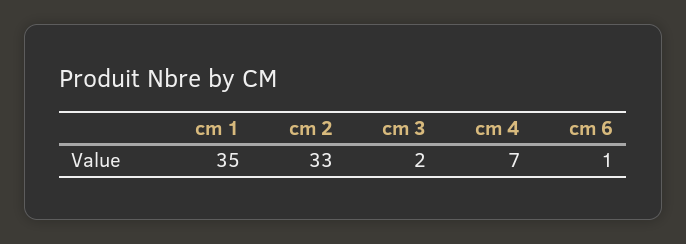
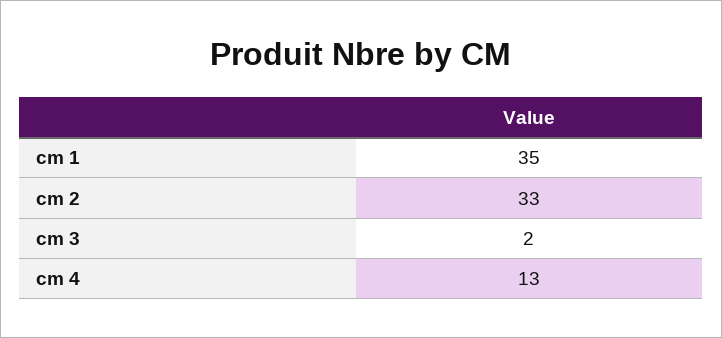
cm 4: 7 -> 13
cm 6: 1 -> none

